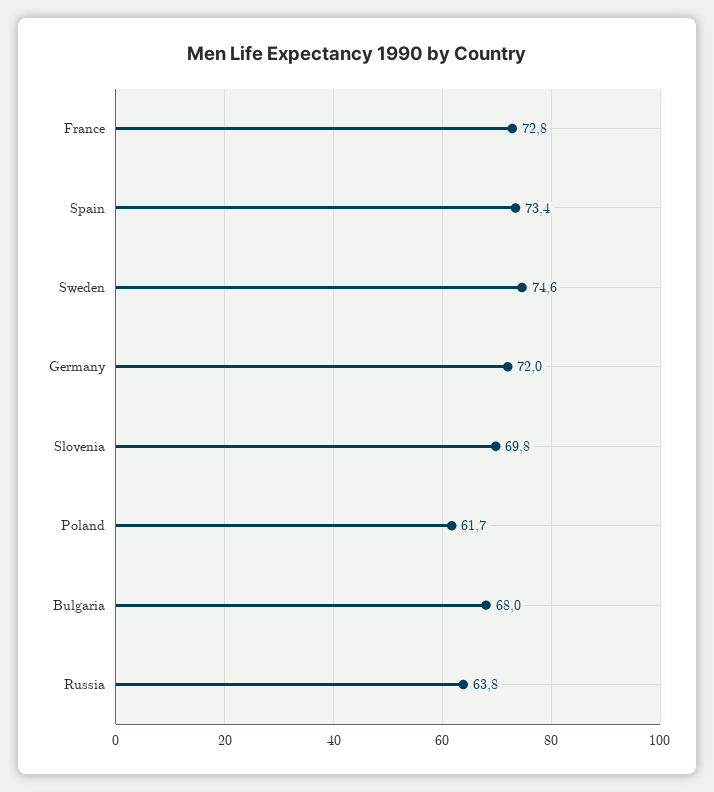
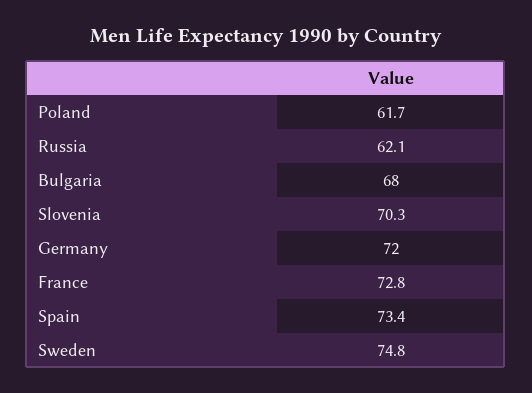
Sweden: 74.6 -> 74.8
Slovenia: 69.8 -> 70.3
Russia: 63.8 -> 62.1

